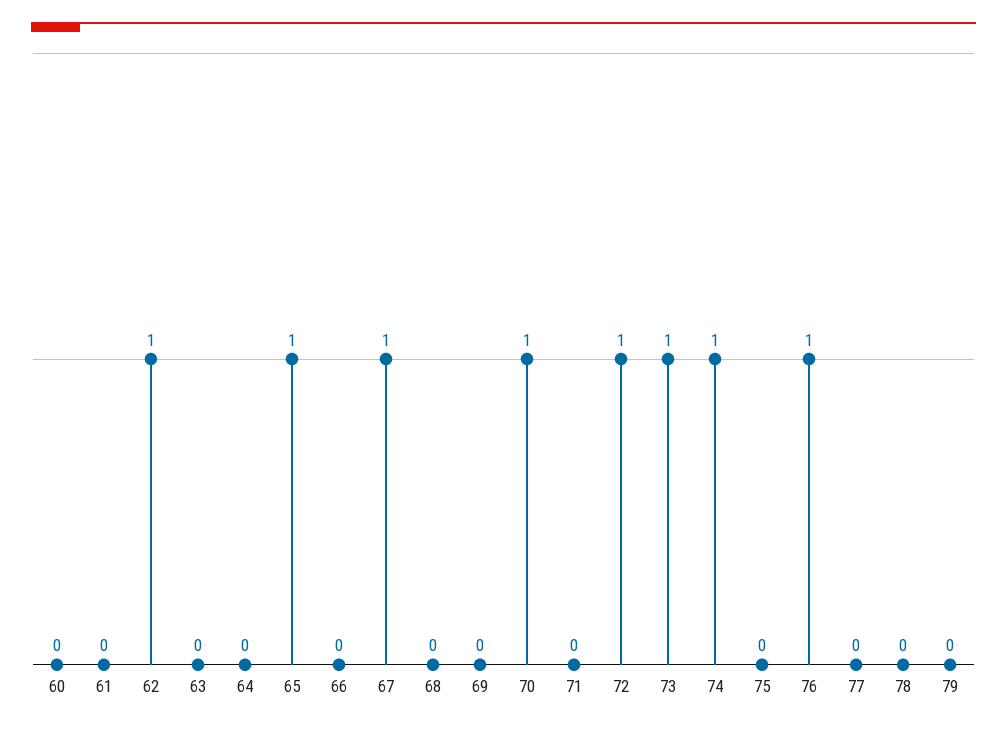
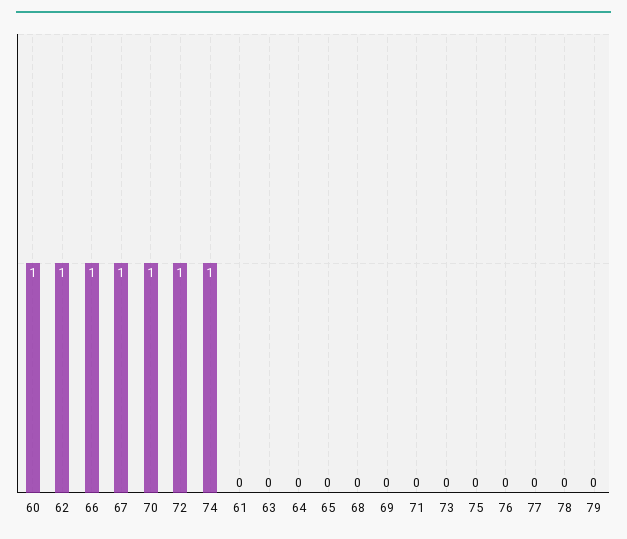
60: 0 -> 1
65: 1 -> 0
66: 0 -> 1
73: 1 -> 0
76: 1 -> 0

